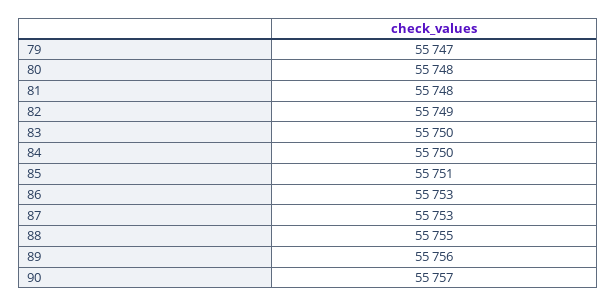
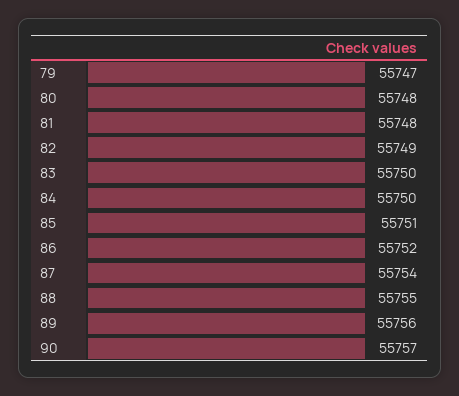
86: 55753 -> 55752
87: 55753 -> 55754

